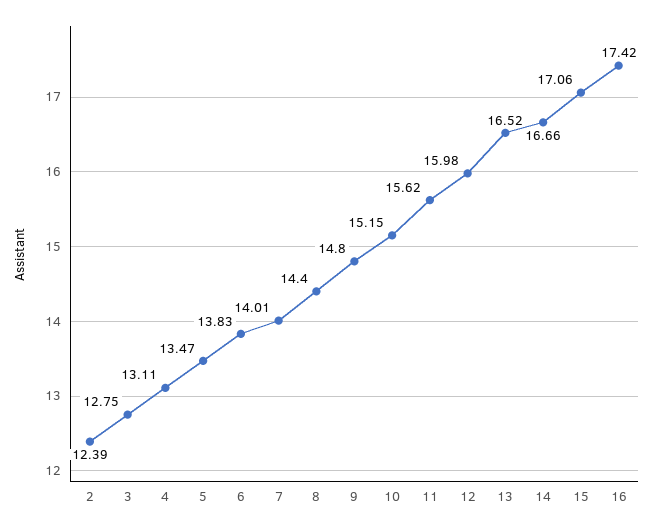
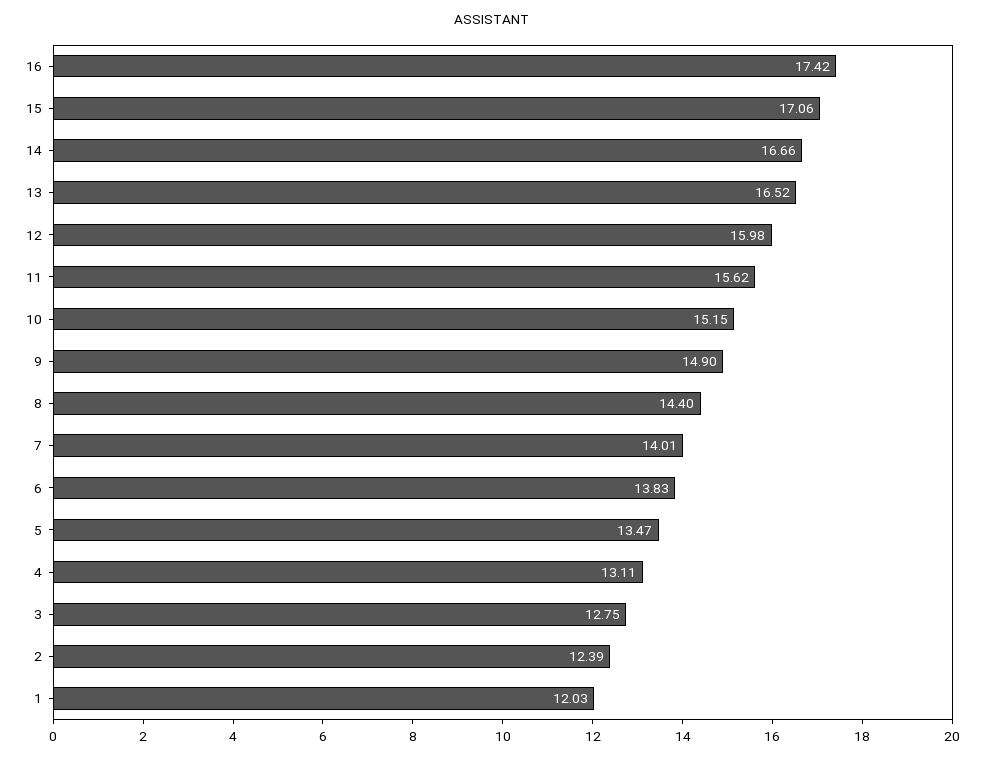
9: 14.8 -> 14.9
1: none -> 12.03

